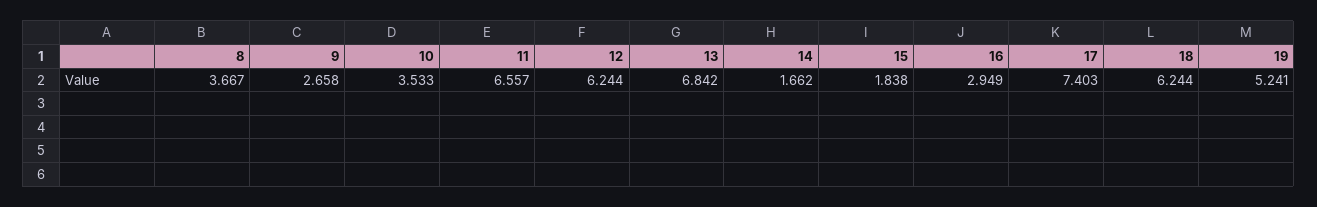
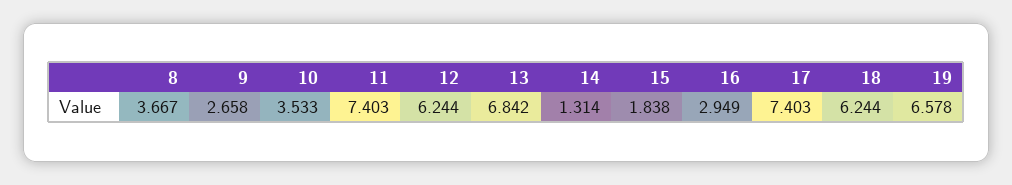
11: 6.557 -> 7.403
14: 1.662 -> 1.314
19: 5.241 -> 6.578

